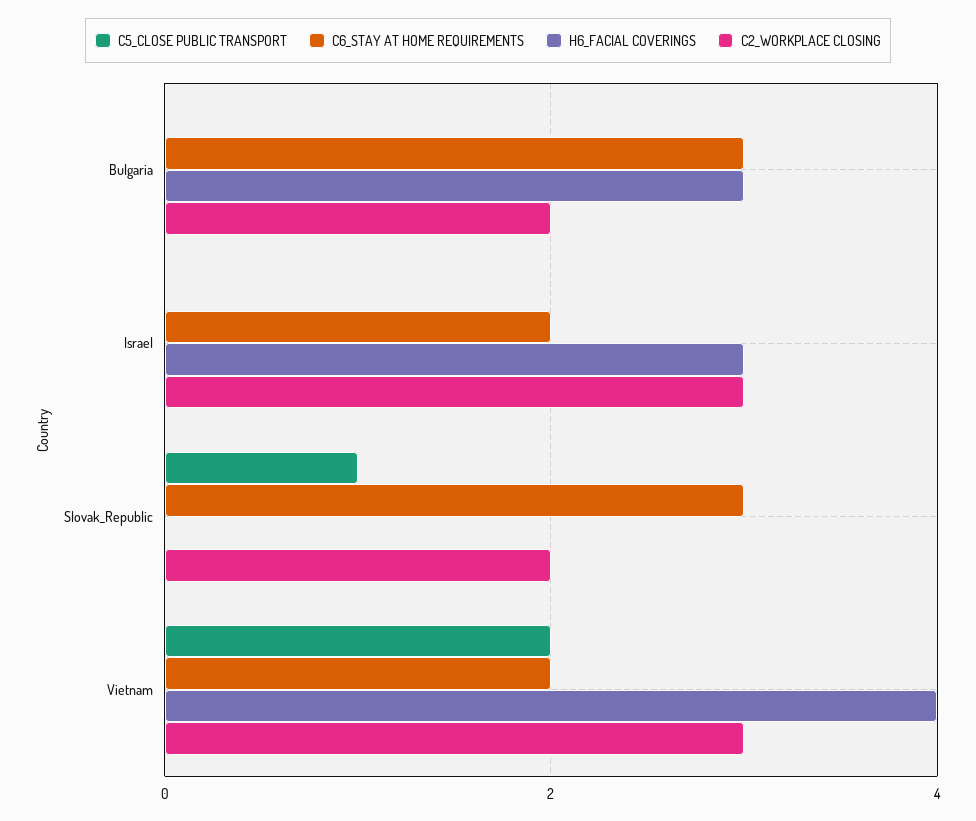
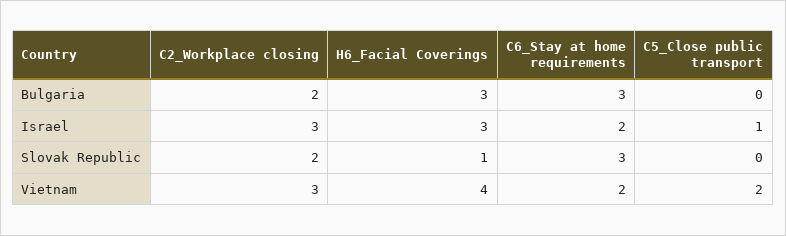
C5_CLOSE PUBLIC TRANSPORT, Israel: 0 -> 1
C5_CLOSE PUBLIC TRANSPORT, Slovak_Republic: 1 -> 0
H6_FACIAL COVERINGS, Slovak_Republic: 0 -> 1

